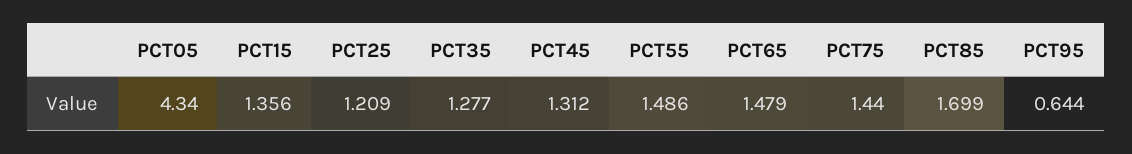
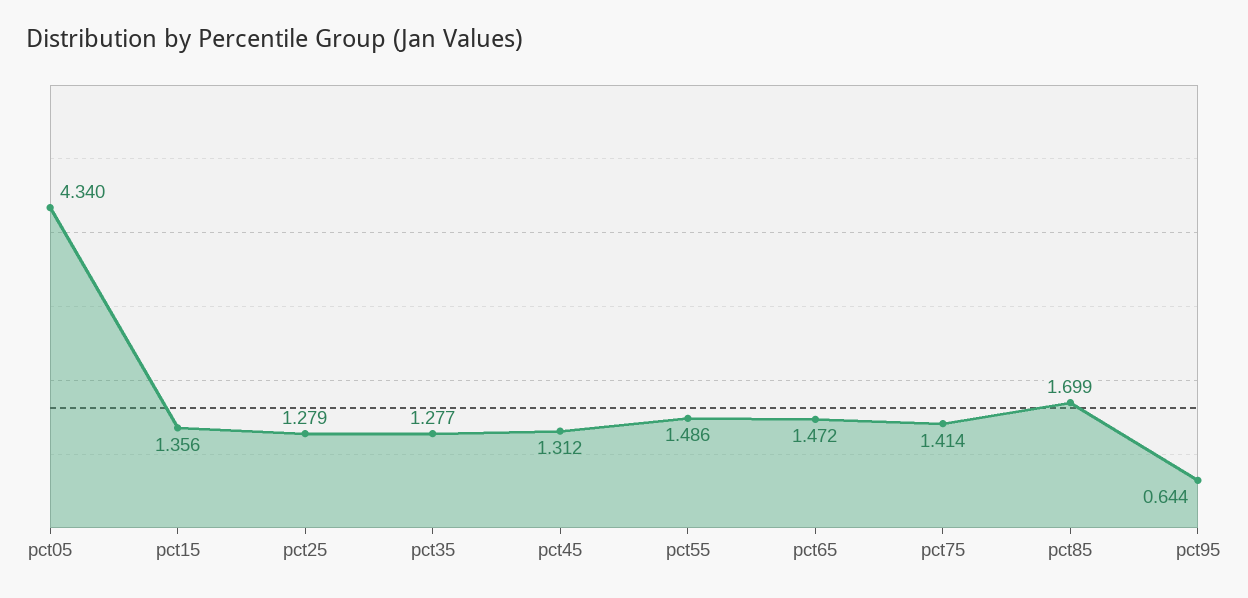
PCT25: 1.209 -> 1.279
PCT65: 1.479 -> 1.472
PCT75: 1.44 -> 1.414

